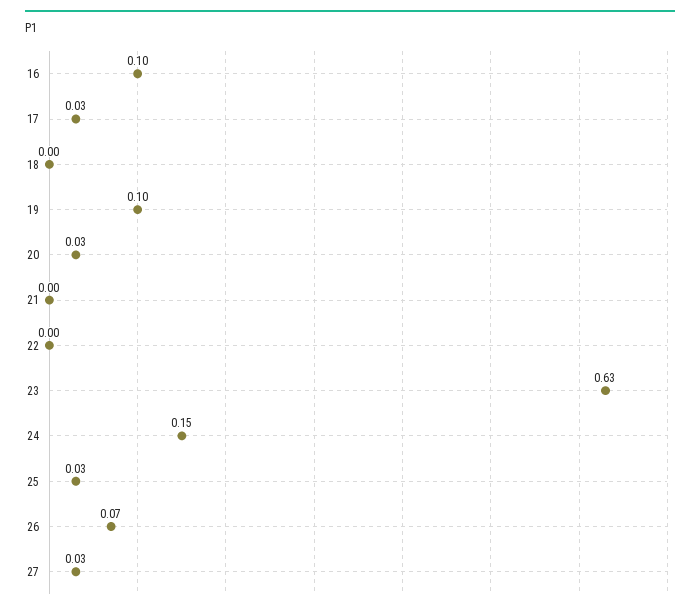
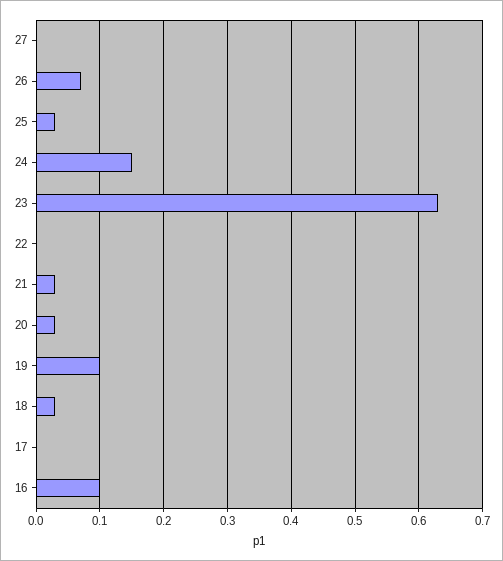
17: 0.03 -> 0
18: 0 -> 0.03
21: 0 -> 0.03
27: 0.03 -> 0

